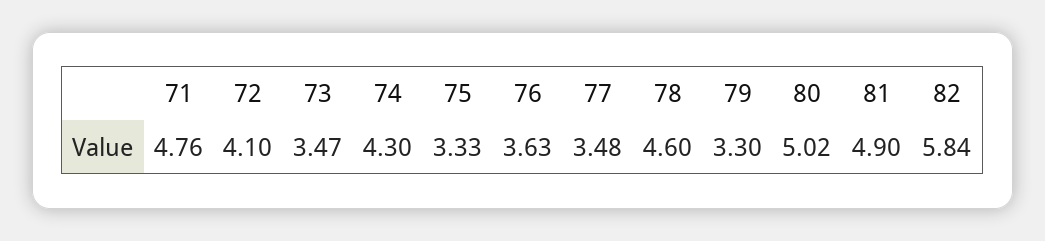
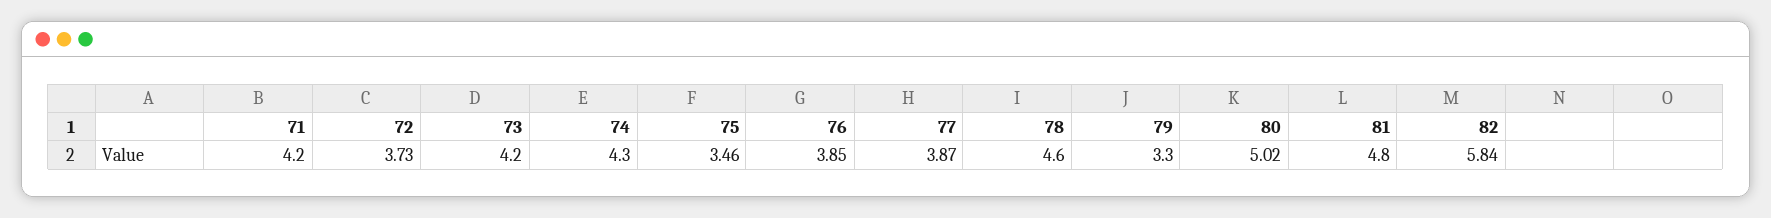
71: 4.76 -> 4.2
72: 4.1 -> 3.73
73: 3.47 -> 4.2
75: 3.33 -> 3.46
76: 3.63 -> 3.85
77: 3.48 -> 3.87
81: 4.9 -> 4.8

